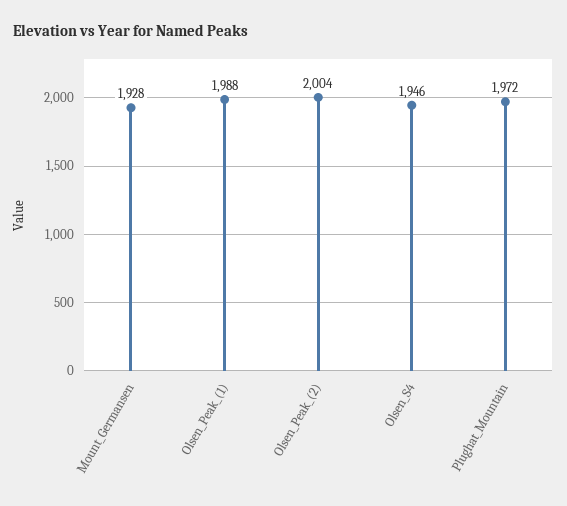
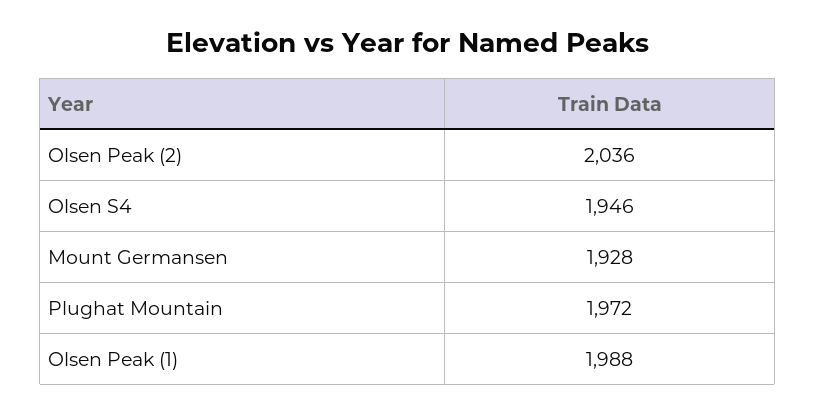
Olsen_Peak_(2): 2004 -> 2036

